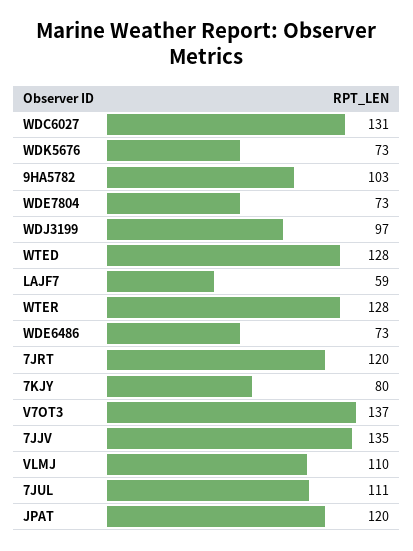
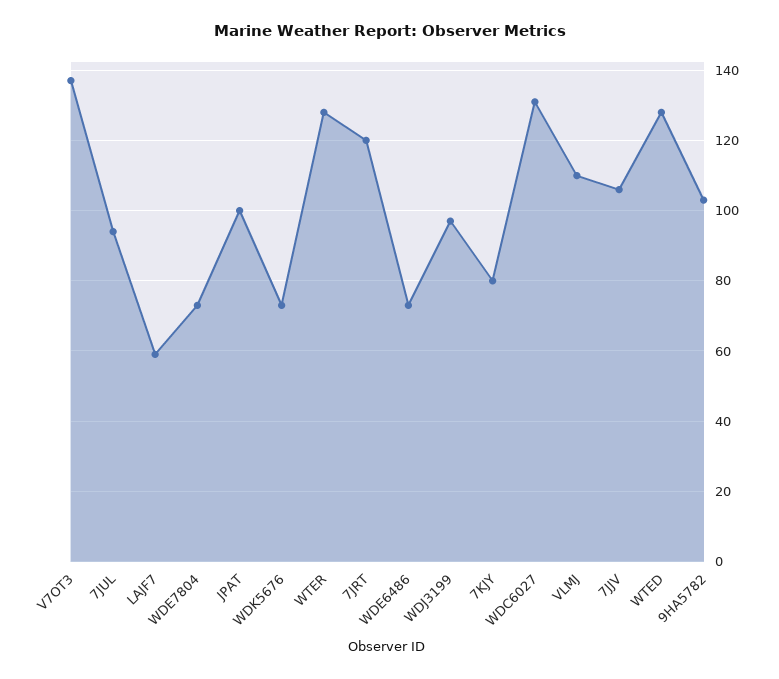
7JJV: 135 -> 105
7JUL: 111 -> 95
JPAT: 120 -> 100

